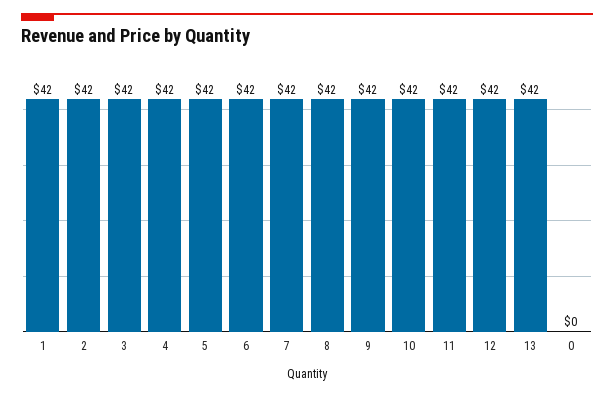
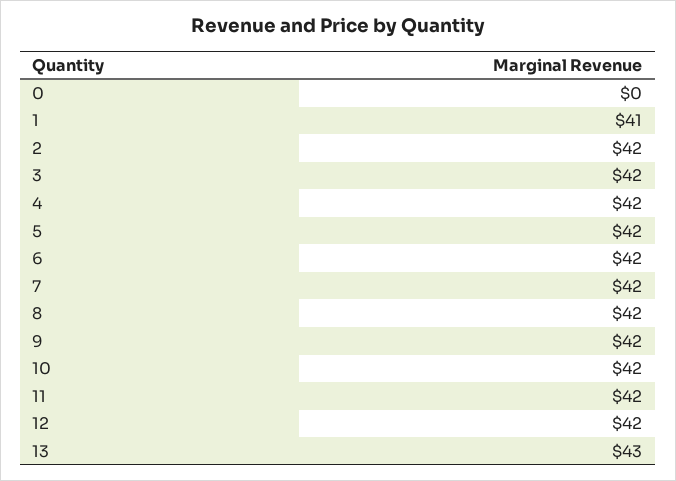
1: 42 -> 41
13: 42 -> 43

